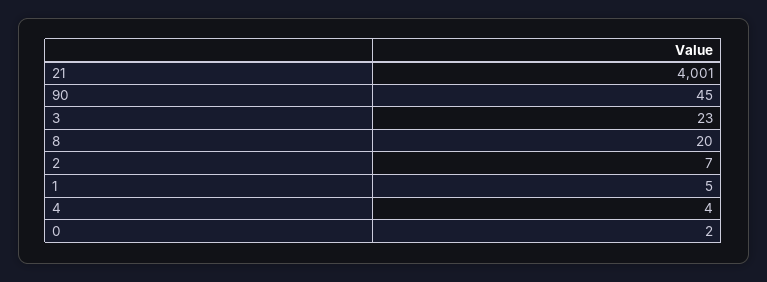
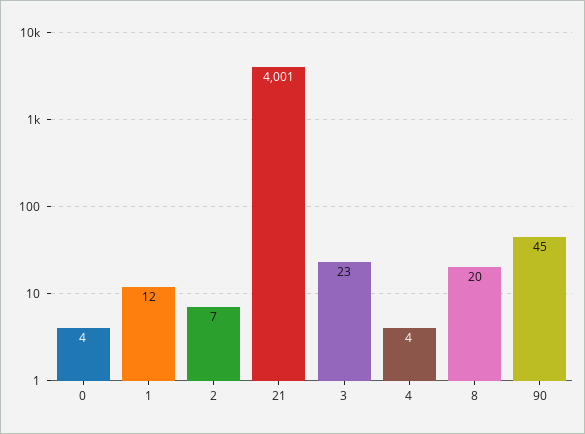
1: 5 -> 12
0: 2 -> 4

